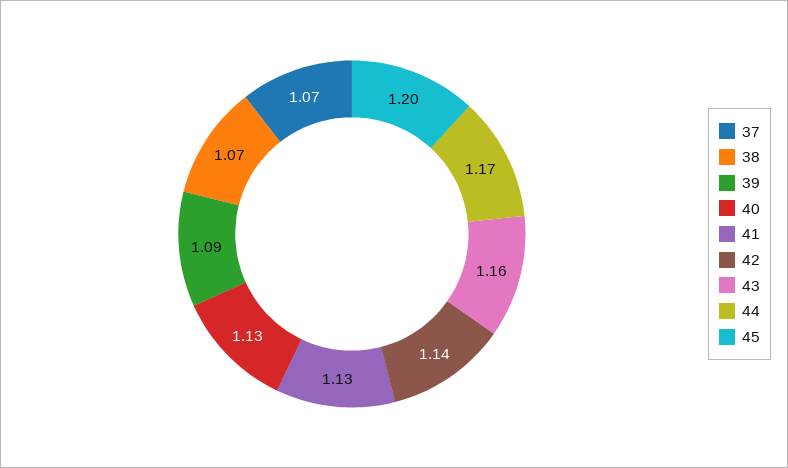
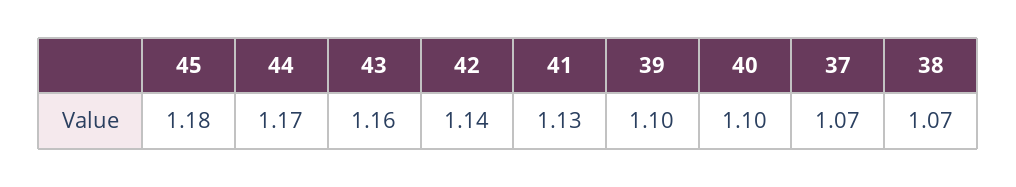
39: 1.09 -> 1.1
40: 1.13 -> 1.1
45: 1.2 -> 1.18

